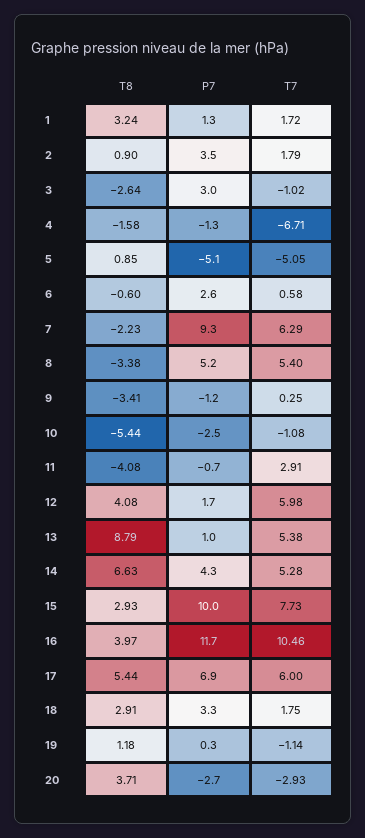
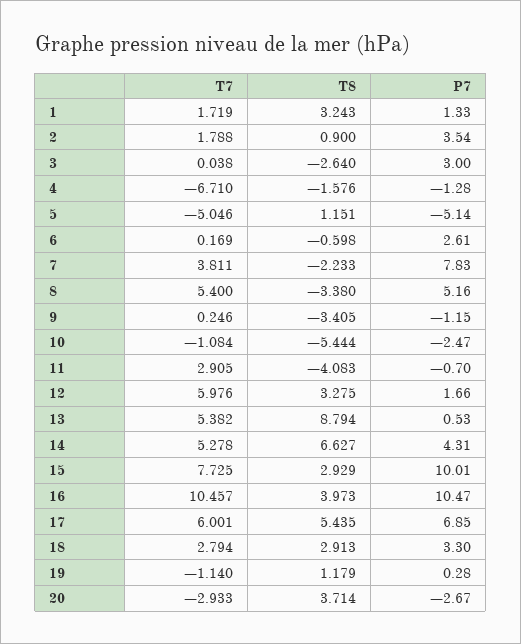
T7, 3: -1.02 -> 0.038
T8, 5: 0.85 -> 1.151
T7, 6: 0.58 -> 0.169
P7, 7: 9.3 -> 7.83
T7, 7: 6.29 -> 3.811
T8, 12: 4.08 -> 3.275
P7, 13: 1 -> 0.53
P7, 16: 11.7 -> 10.47
T7, 18: 1.75 -> 2.794

